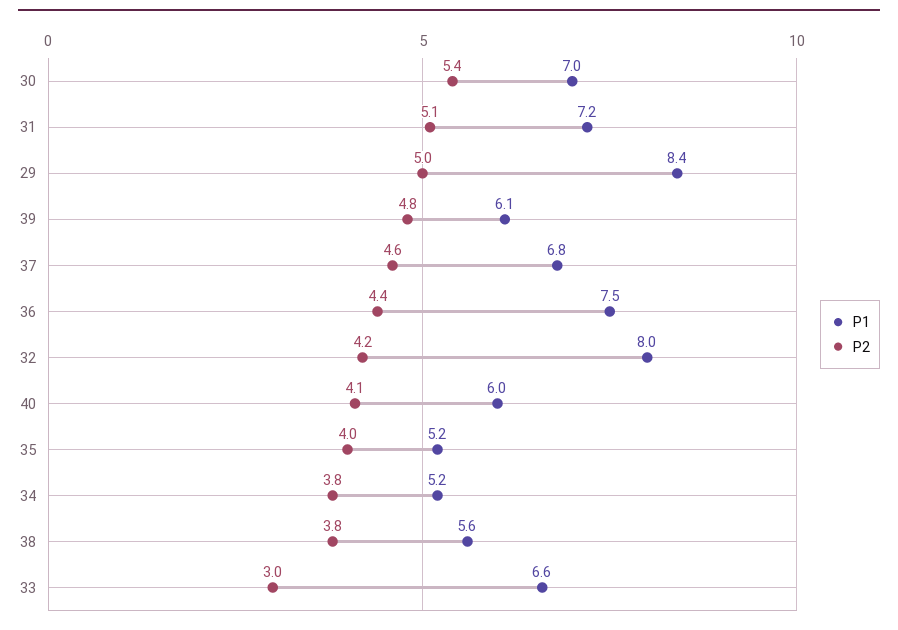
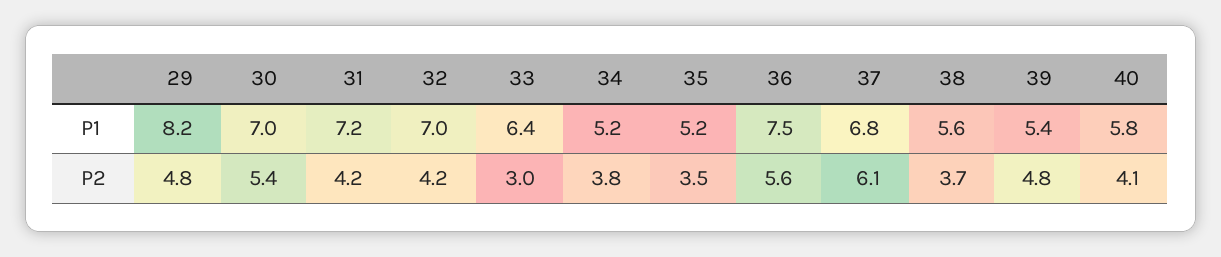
P2, 31: 5.1 -> 4.2
P1, 29: 8.4 -> 8.2
P2, 29: 5 -> 4.8
P1, 39: 6.1 -> 5.4
P2, 37: 4.6 -> 6.1
P2, 36: 4.4 -> 5.6
P1, 32: 8 -> 7
P1, 40: 6 -> 5.8
P2, 35: 4 -> 3.5
P2, 38: 3.8 -> 3.7
P1, 33: 6.6 -> 6.4

